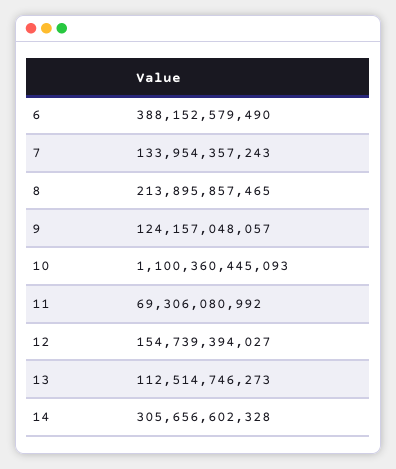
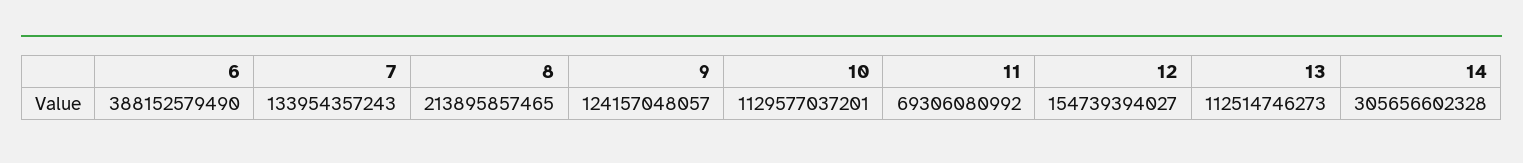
10: 1100360445093 -> 1129577037201

